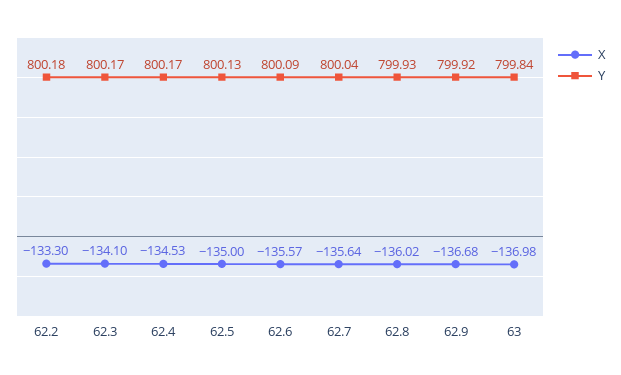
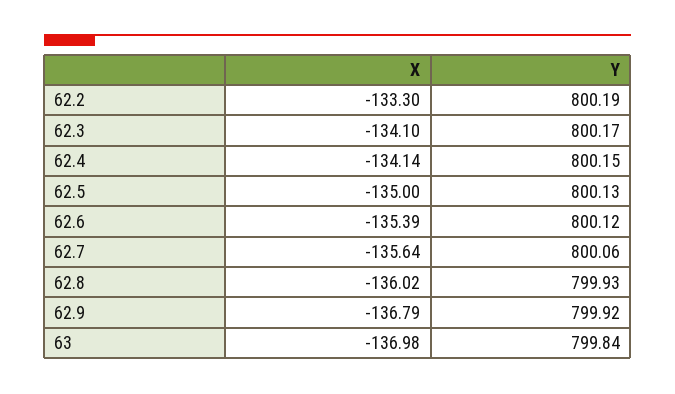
Y, 62.2: 800.18 -> 800.19
X, 62.4: -134.53 -> -134.14
Y, 62.4: 800.17 -> 800.15
X, 62.6: -135.57 -> -135.39
Y, 62.6: 800.09 -> 800.12
Y, 62.7: 800.04 -> 800.06
X, 62.9: -136.68 -> -136.79

